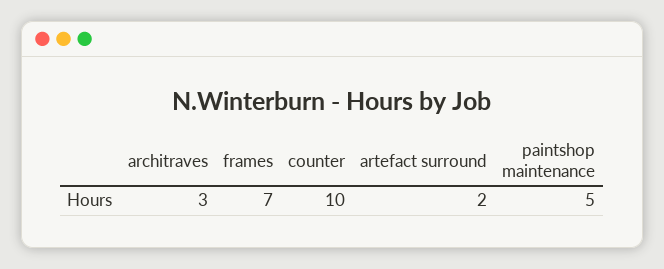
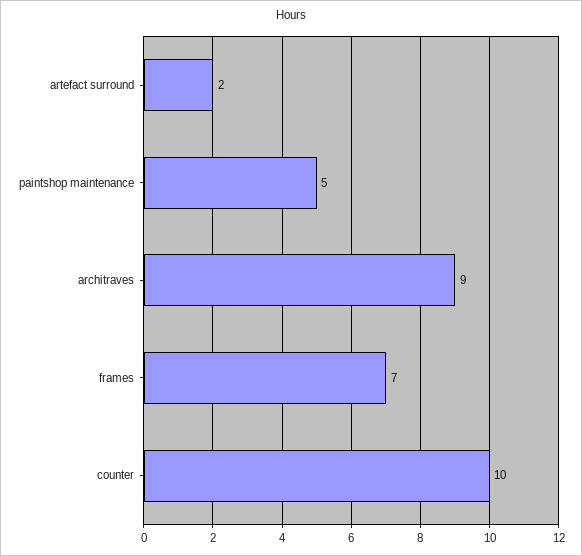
architraves: 3 -> 9

